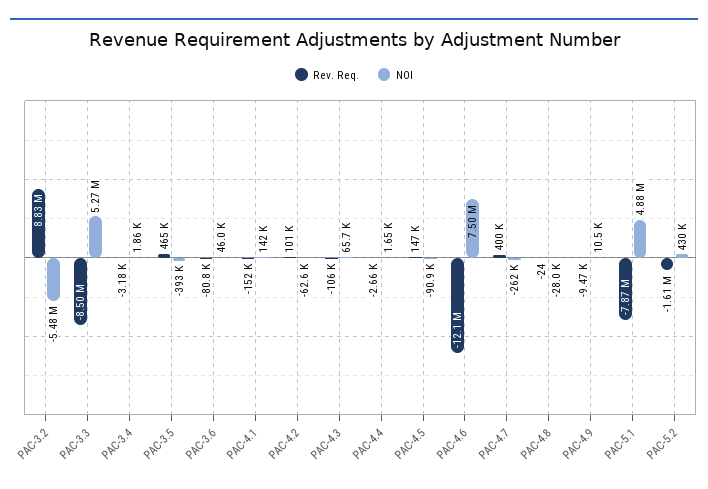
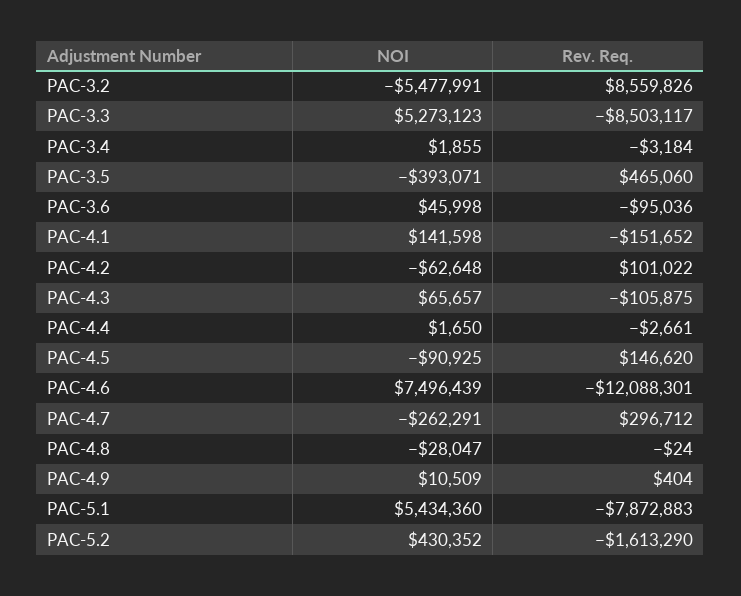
Rev. Req., PAC-3.2: 8830000 -> 8559826
Rev. Req., PAC-3.6: -80800 -> -95036
Rev. Req., PAC-4.7: 400000 -> 296712
Rev. Req., PAC-4.9: -9470 -> 404
NOI, PAC-5.1: 4880000 -> 5434360

